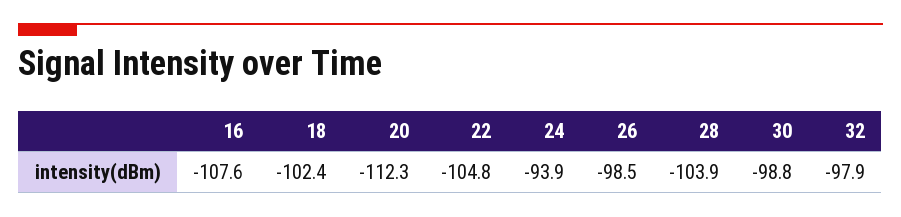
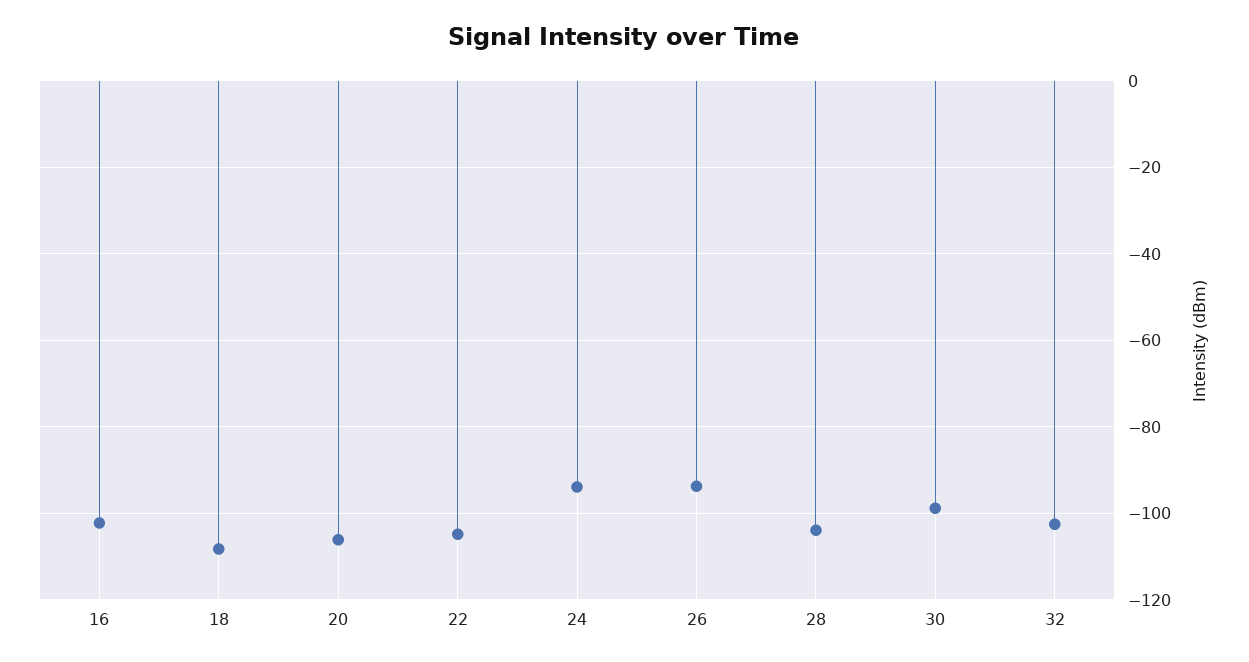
16: -107.6 -> -102
18: -102.4 -> -108
20: -112.3 -> -106
26: -98.5 -> -94
32: -97.9 -> -102

